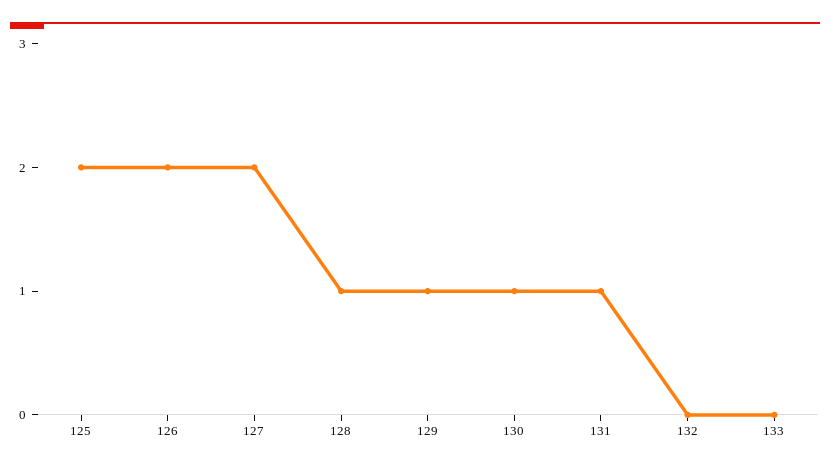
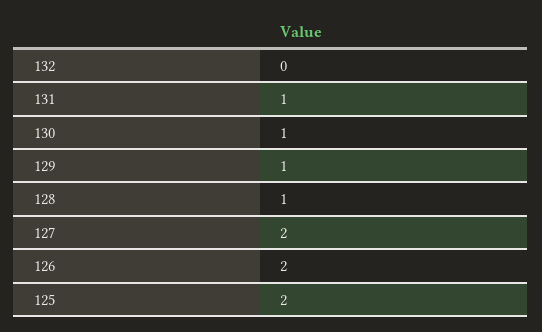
133: 0 -> none

